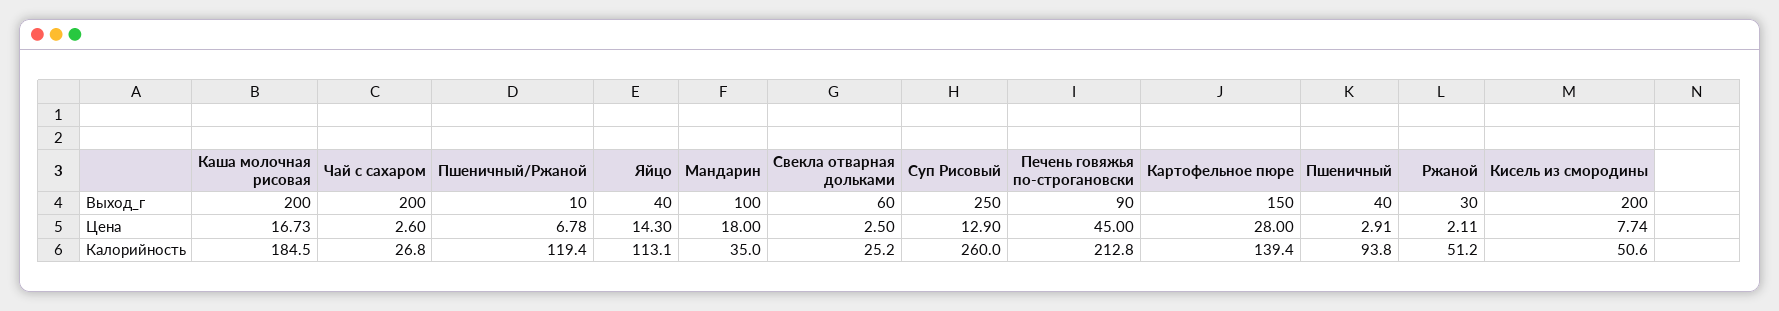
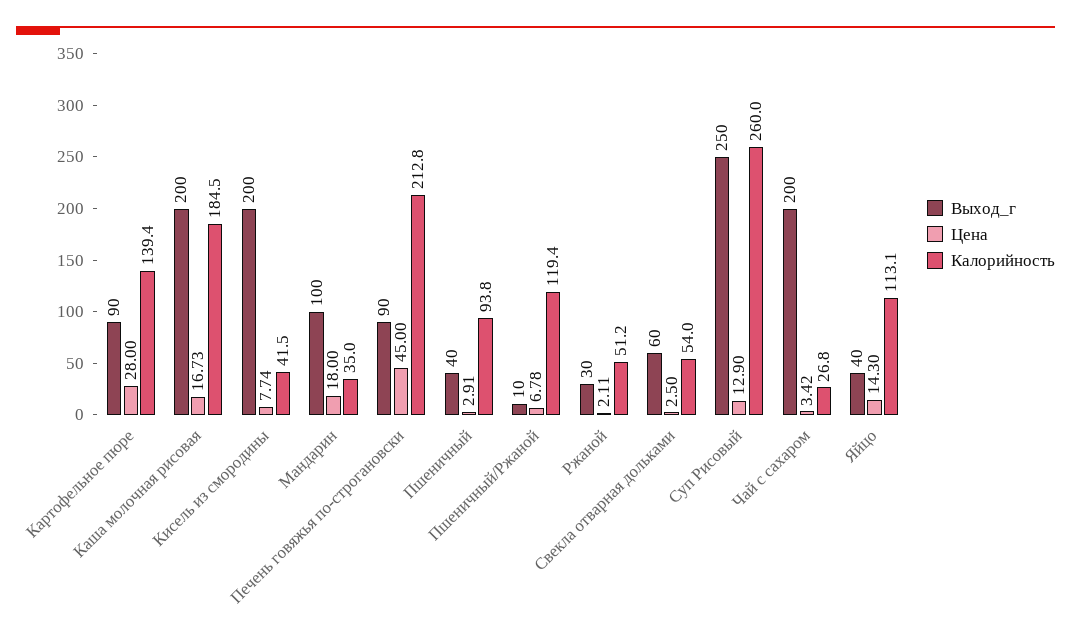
Выход_г, Картофельное пюре: 150 -> 90
Цена, Чай с сахаром: 2.6 -> 3.42
Калорийность, Свекла отварная дольками: 25.2 -> 54
Калорийность, Кисель из смородины: 50.6 -> 41.5

